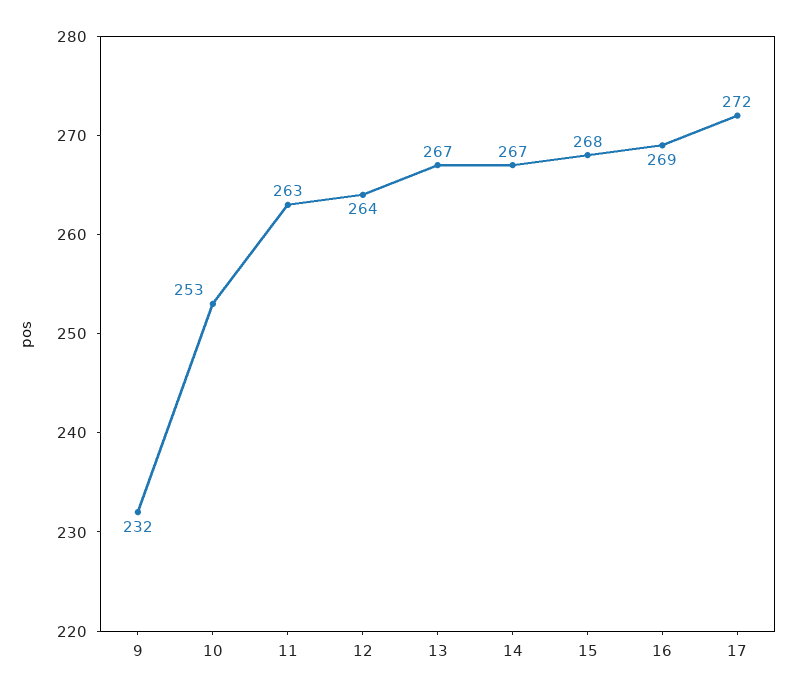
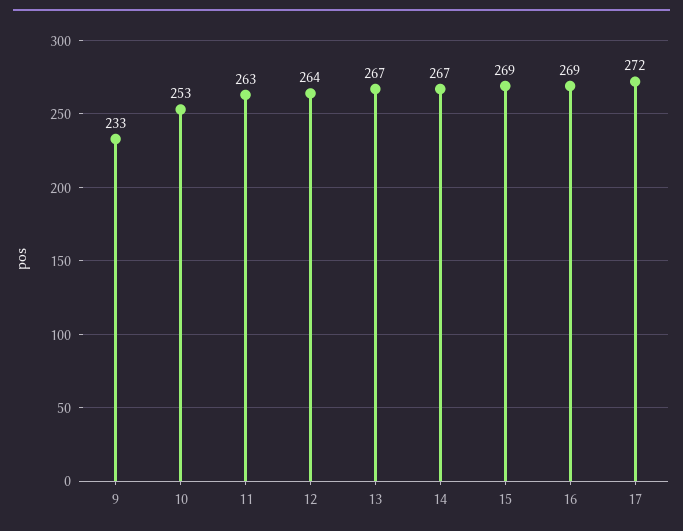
9: 232 -> 233
15: 268 -> 269

